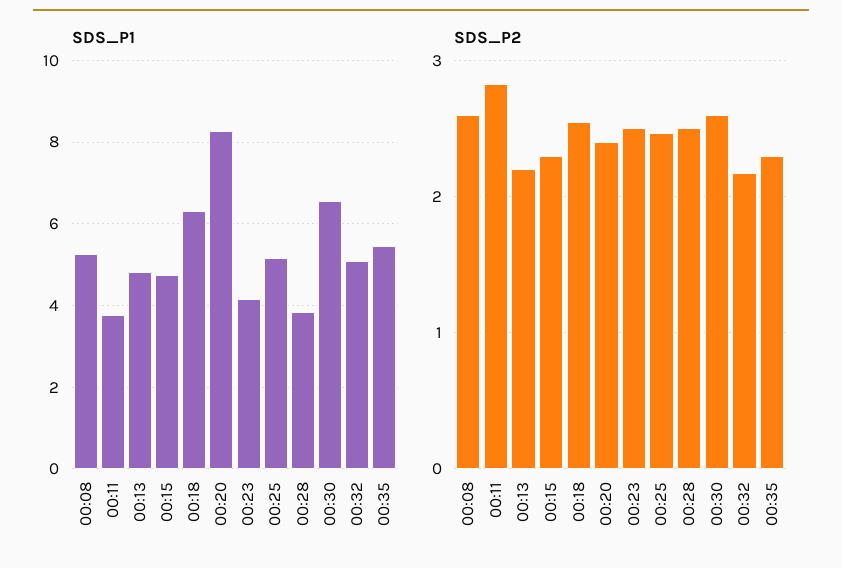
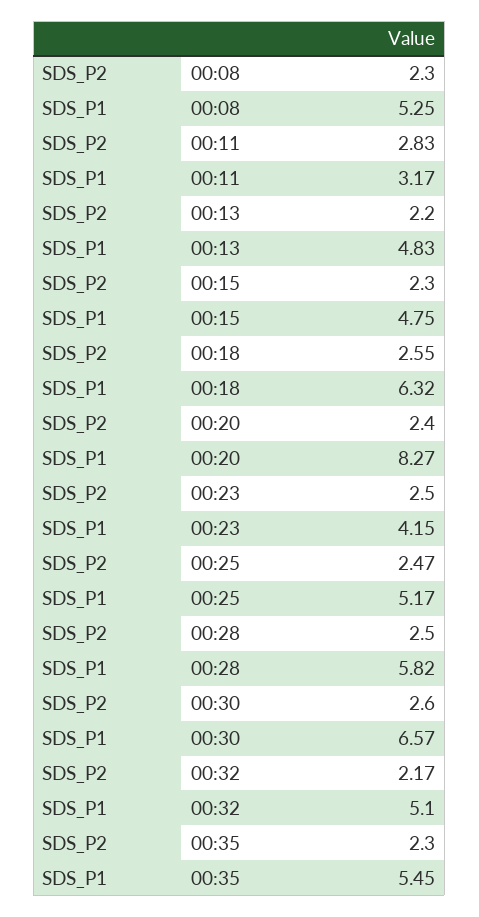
SDS_P1, 00:11: 3.8 -> 3.17
SDS_P1, 00:28: 3.8 -> 5.82
SDS_P2, 00:08: 2.6 -> 2.3

